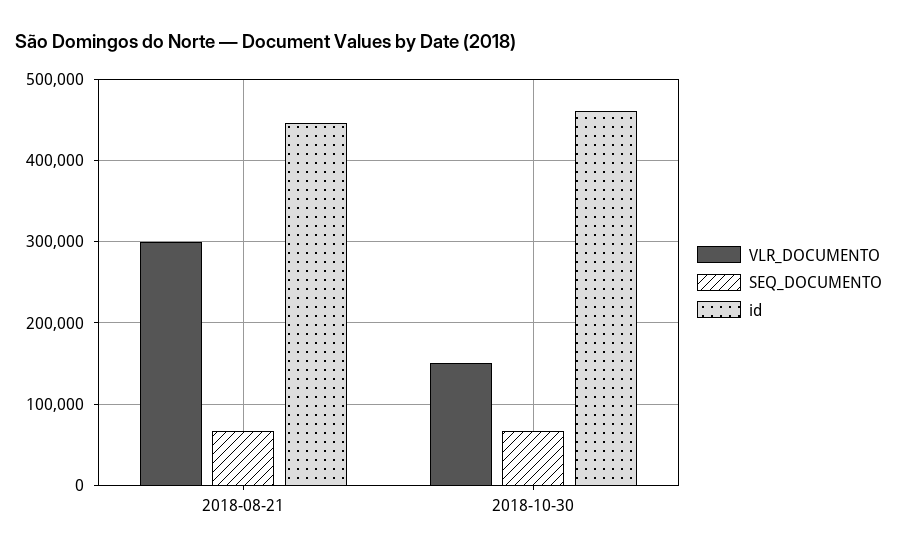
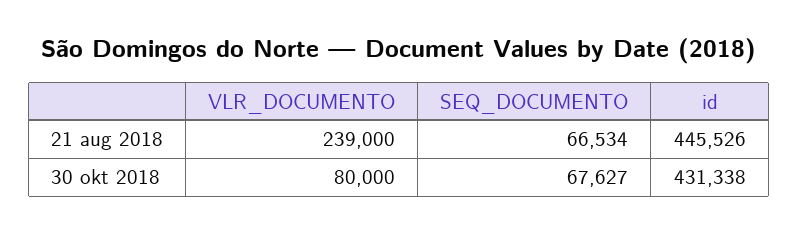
VLR_DOCUMENTO, 2018-08-21: 300000 -> 239000
VLR_DOCUMENTO, 2018-10-30: 150000 -> 80000
id, 2018-10-30: 460000 -> 431338

